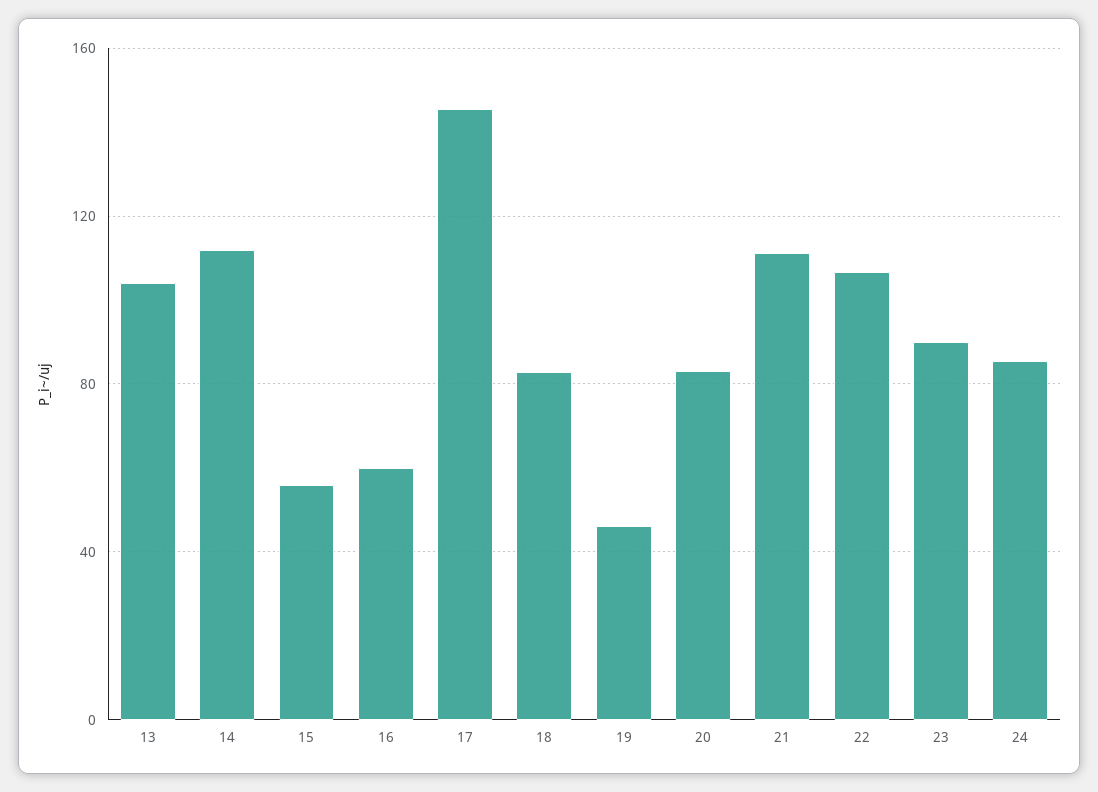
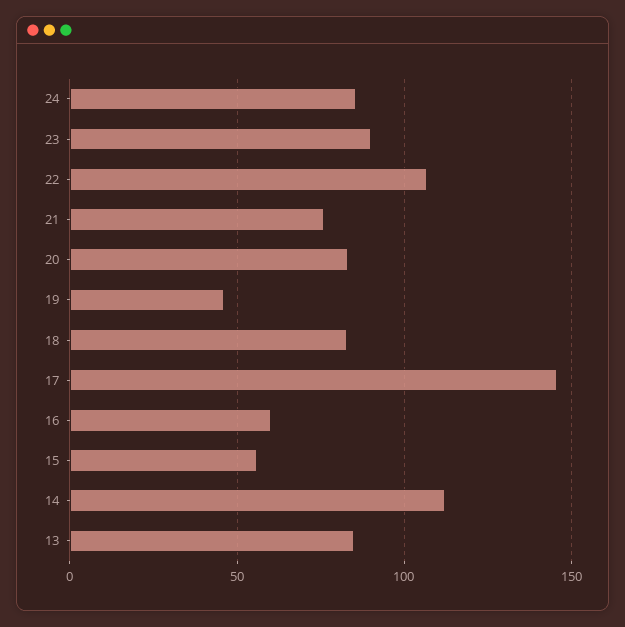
13: 105 -> 85
21: 110 -> 75

